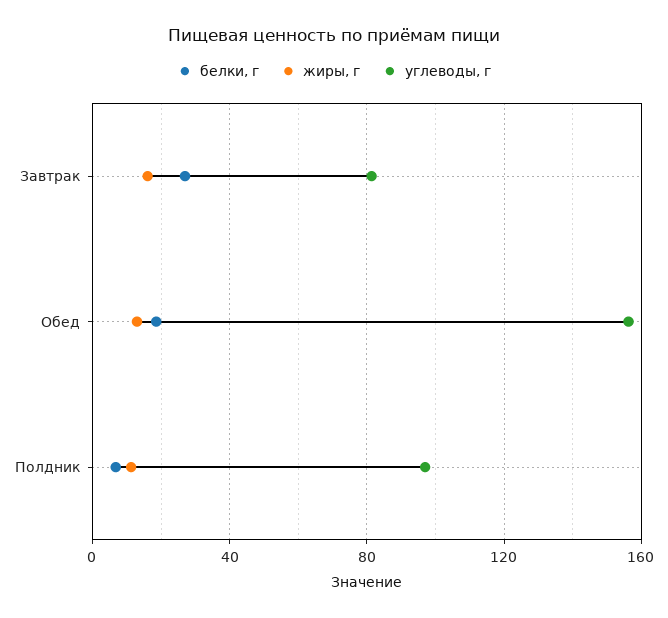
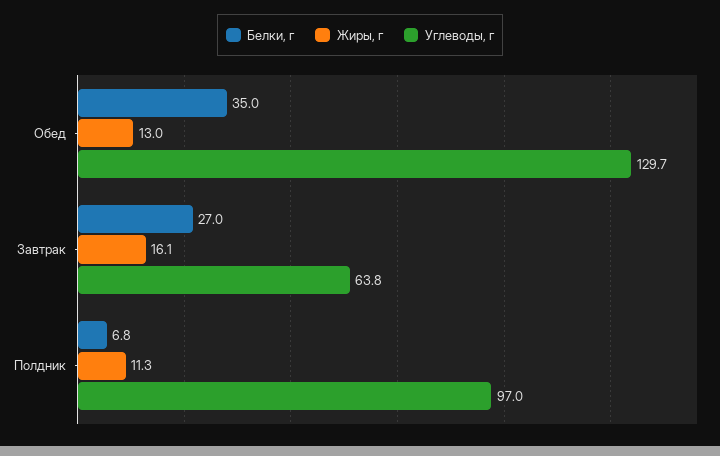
углеводы, г, Завтрак: 80 -> 63.8
белки, г, Обед: 20 -> 35
углеводы, г, Обед: 155 -> 129.7

